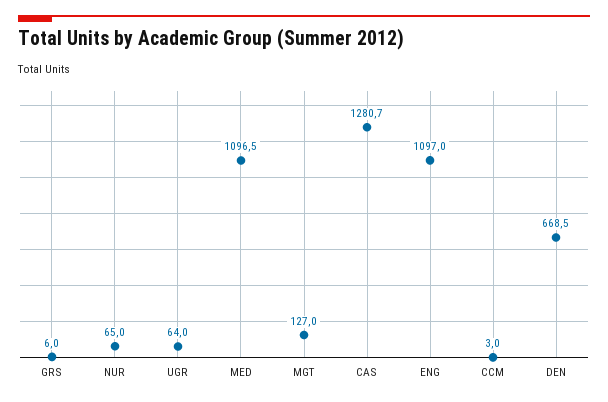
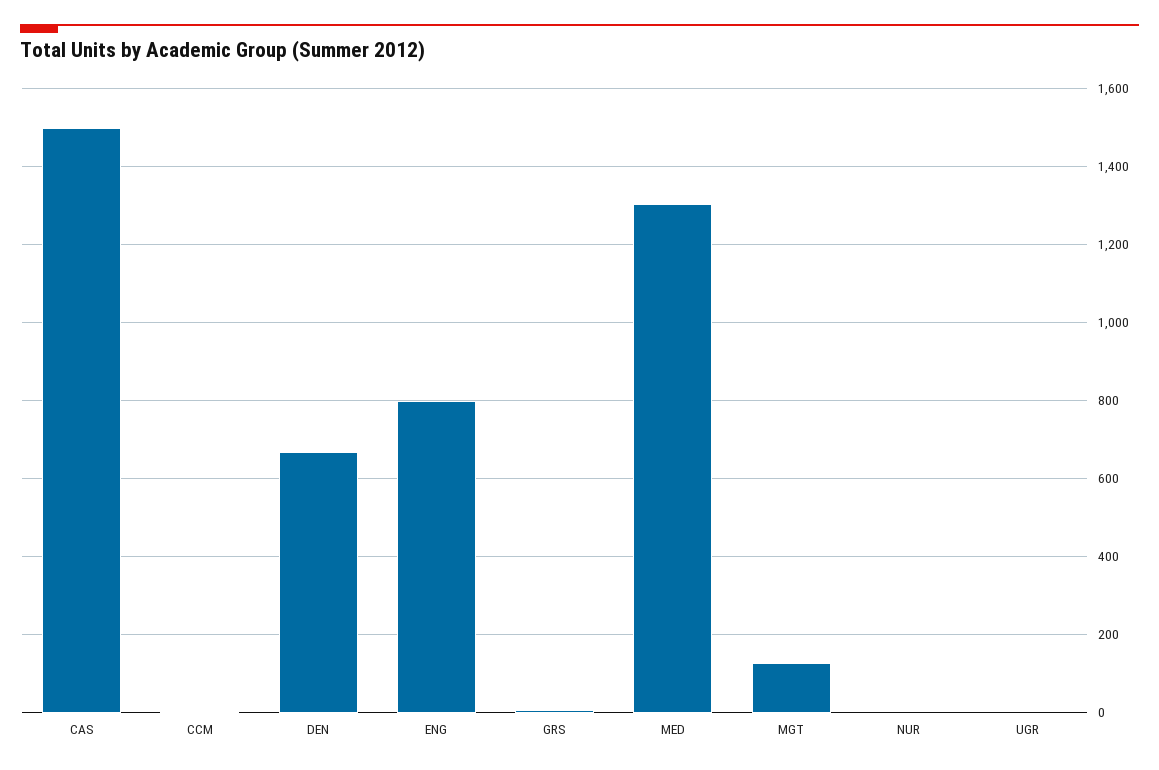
NUR: 65 -> 0
UGR: 64 -> 0
MED: 1096.5 -> 1300
CAS: 1280.7 -> 1500
ENG: 1097 -> 800

